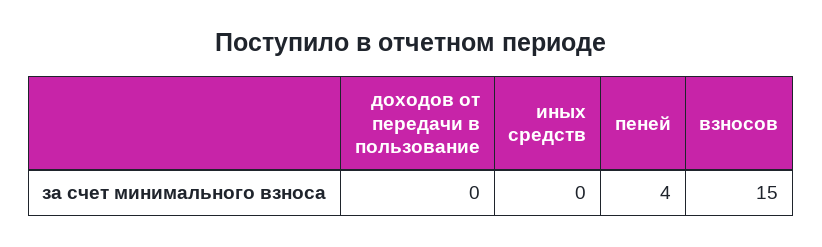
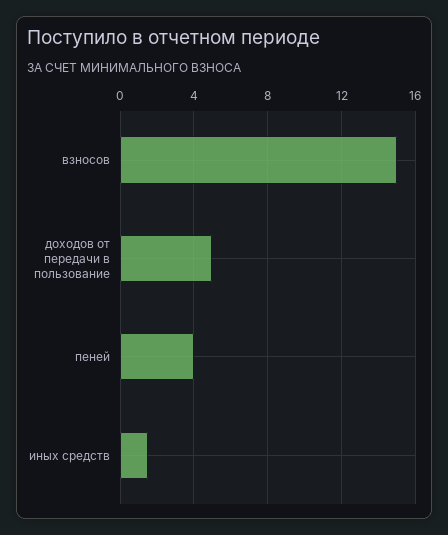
доходов от передачи в пользование: 0 -> 5
иных средств: 0 -> 1.5

